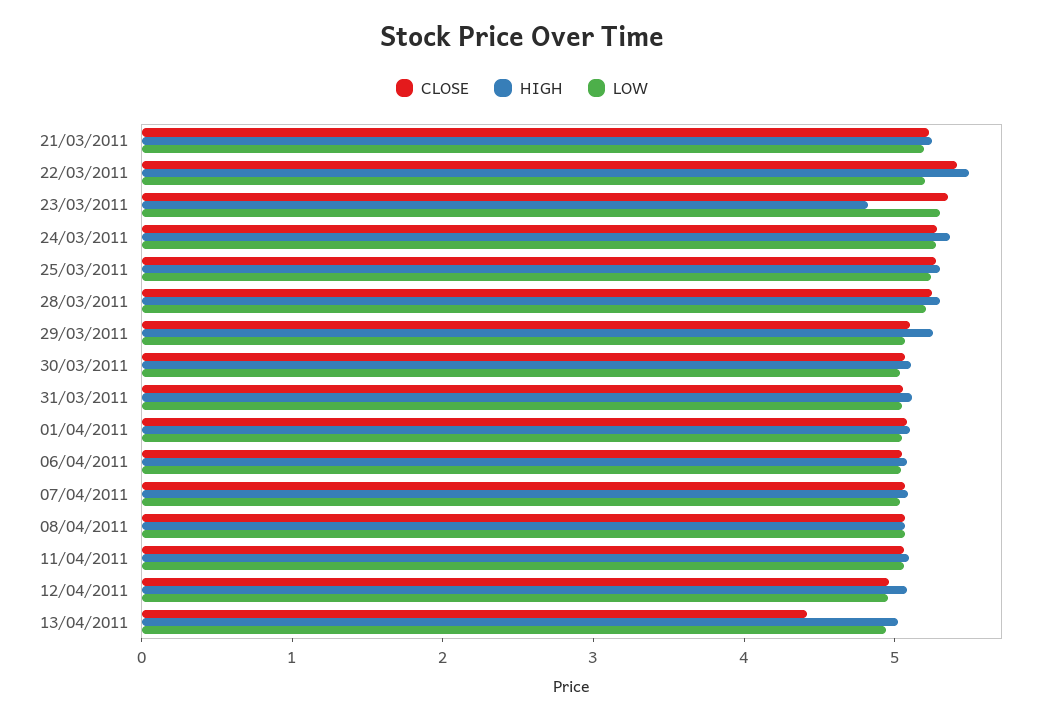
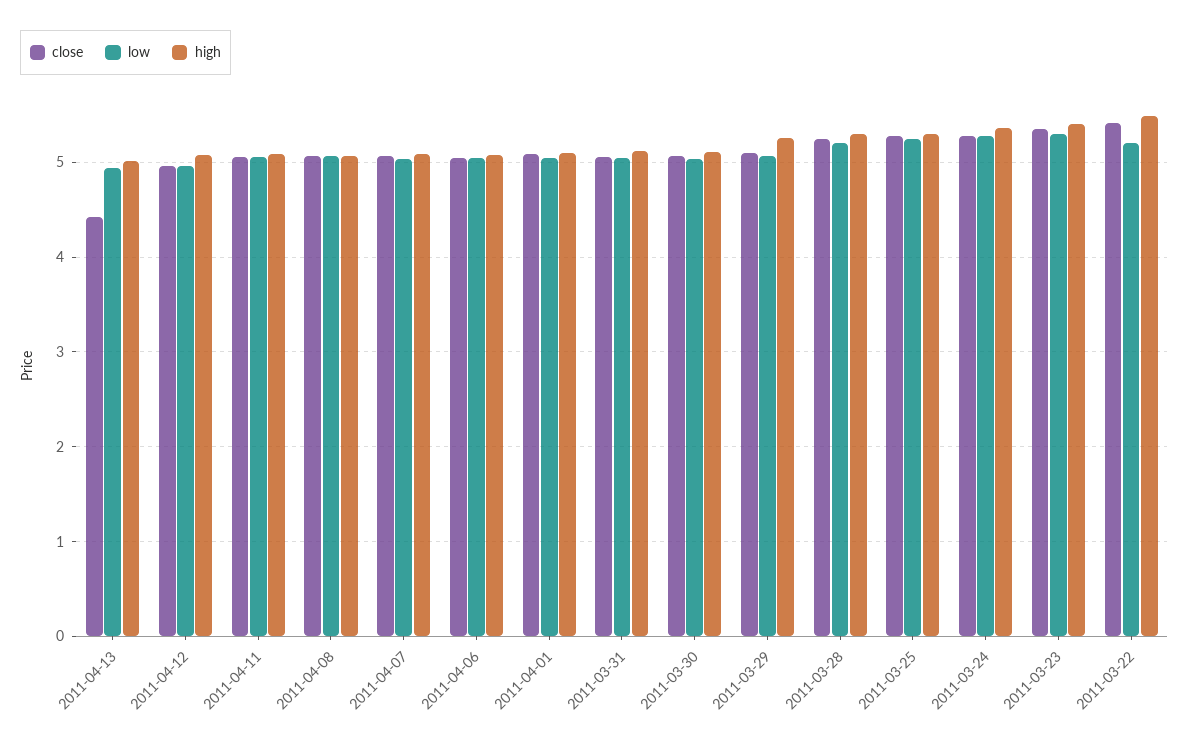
CLOSE, 21/03/2011: 5.2 -> none
HIGH, 21/03/2011: 5.2 -> none
LOW, 21/03/2011: 5.2 -> none
HIGH, 23/03/2011: 4.8 -> 5.4

